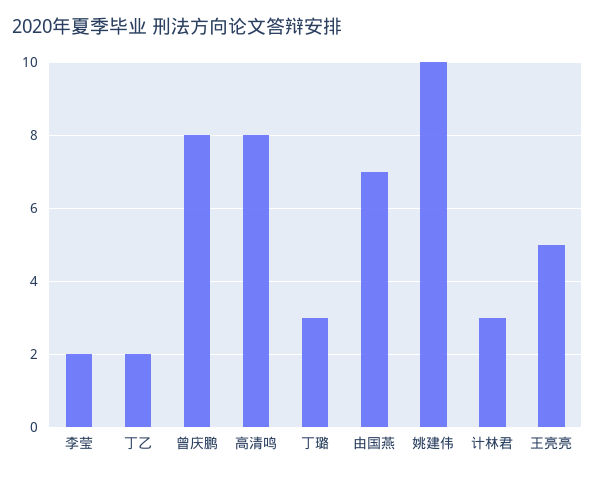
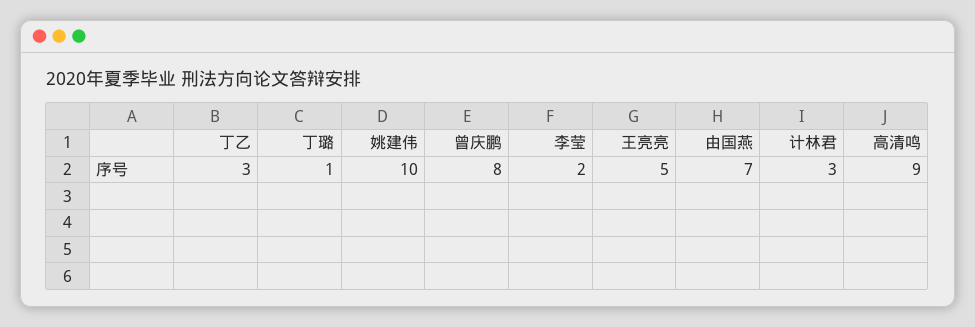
丁乙: 2 -> 3
高清鸣: 8 -> 9
丁璐: 3 -> 1

